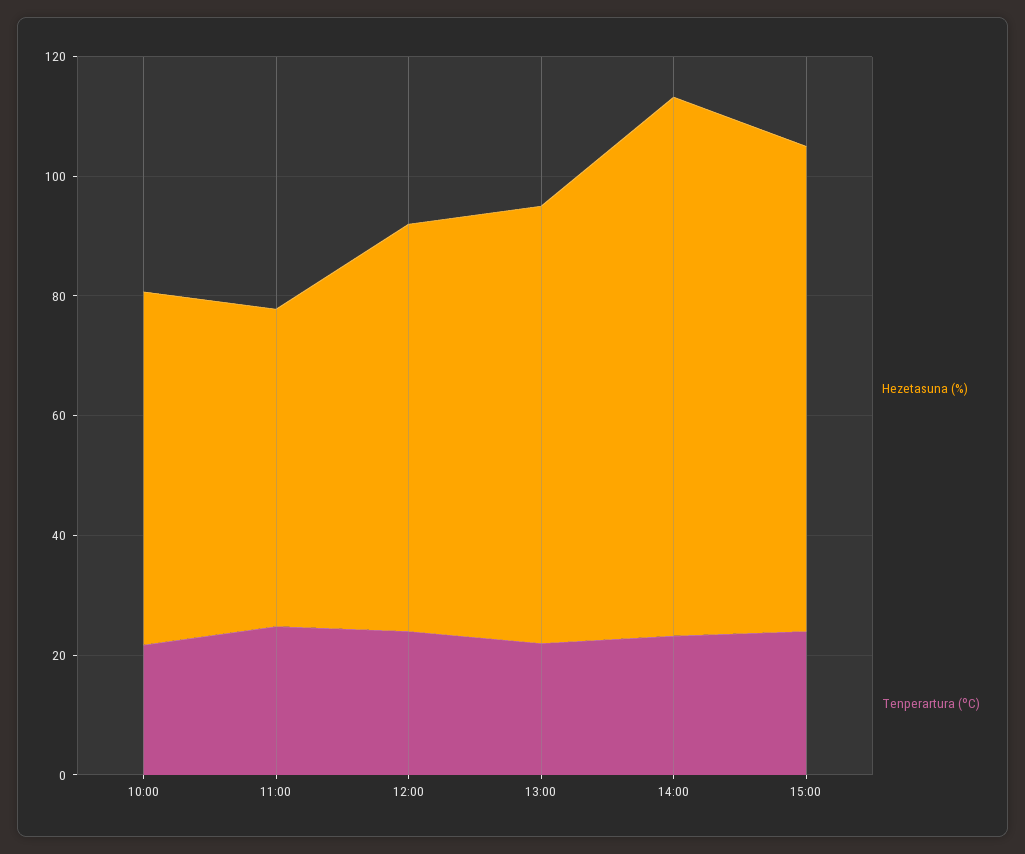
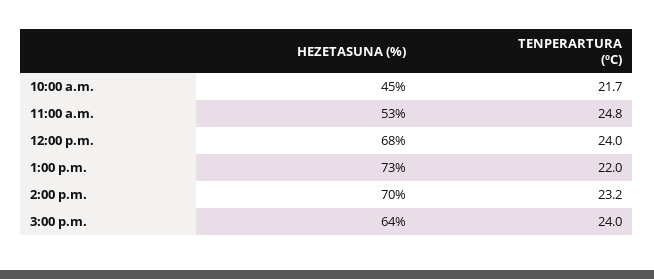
Hezetasuna (%), 10:00: 60 -> 45
Hezetasuna (%), 14:00: 90 -> 70
Hezetasuna (%), 15:00: 80 -> 64

